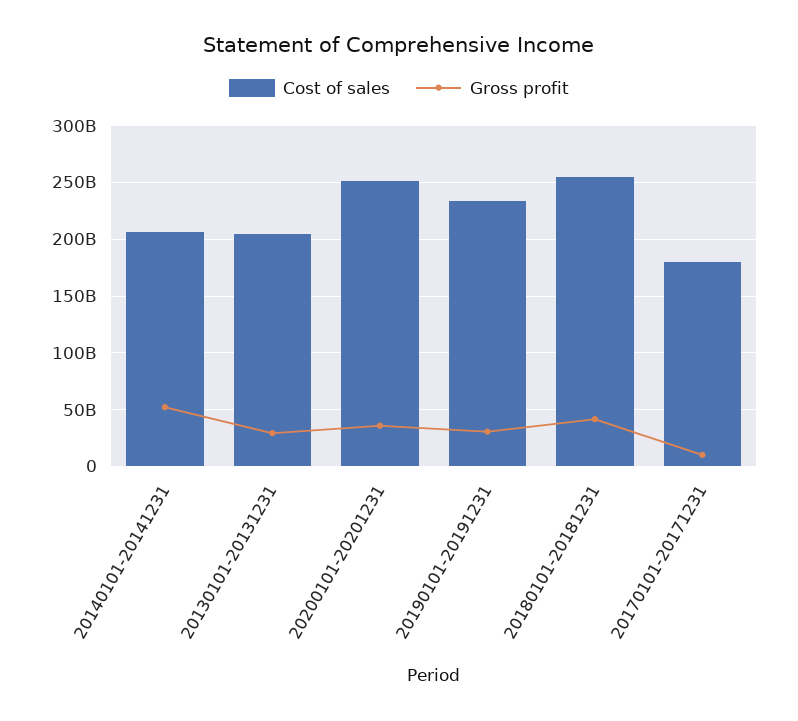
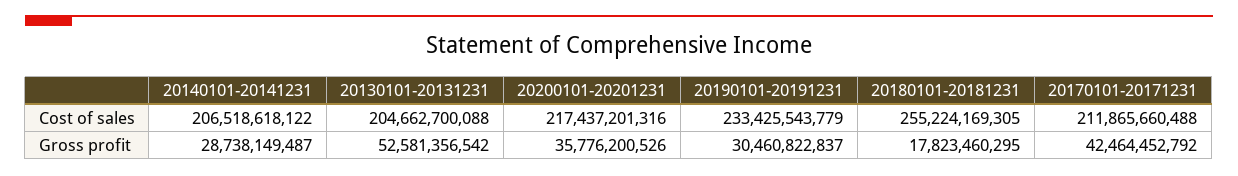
Gross profit, 20140101-20141231: 50000000000 -> 28738149487
Gross profit, 20130101-20131231: 30000000000 -> 52581356542
Cost of sales, 20200101-20201231: 250000000000 -> 217437201316
Gross profit, 20180101-20181231: 40000000000 -> 17823460295
Cost of sales, 20170101-20171231: 180000000000 -> 211865660488
Gross profit, 20170101-20171231: 10000000000 -> 42464452792

